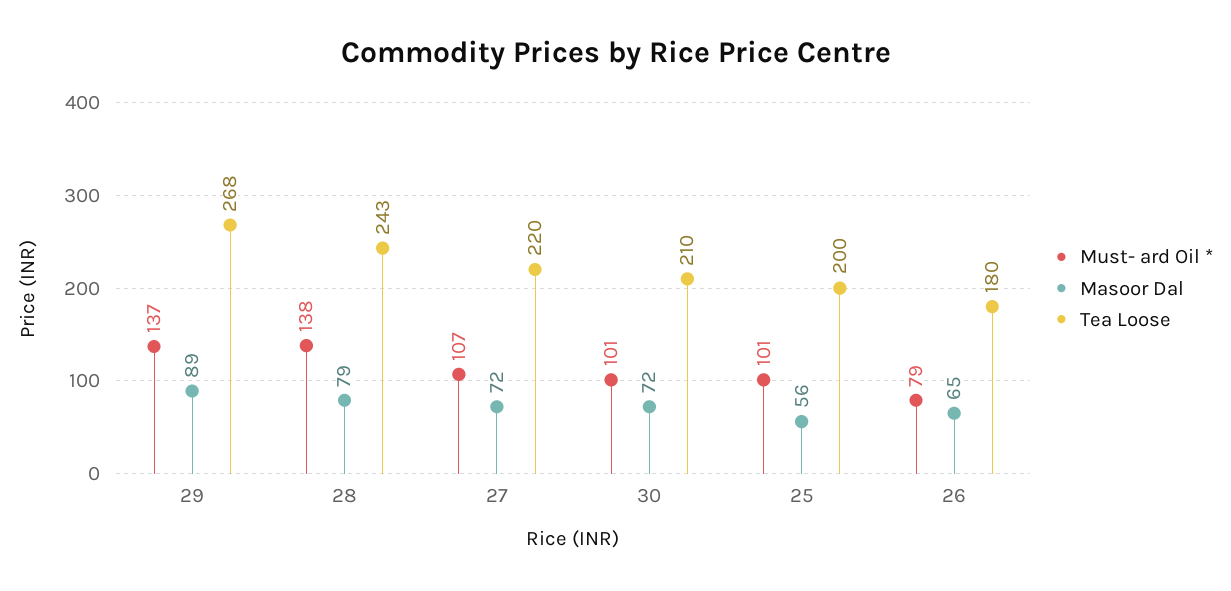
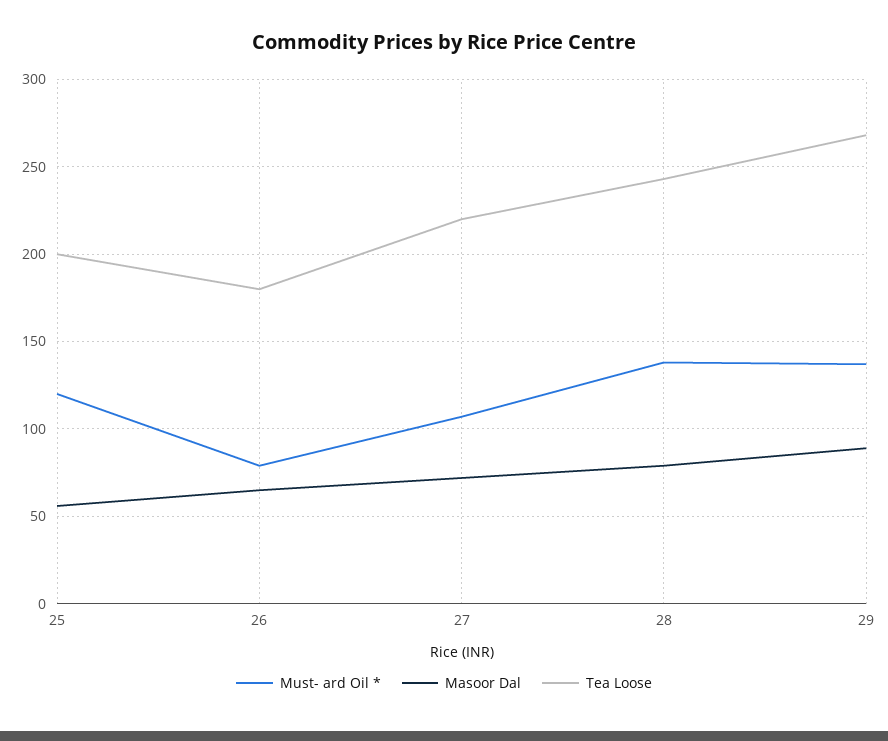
Must- ard Oil *, 30: 101 -> none
Masoor Dal, 30: 72 -> none
Tea Loose, 30: 210 -> none
Must- ard Oil *, 25: 101 -> 120

